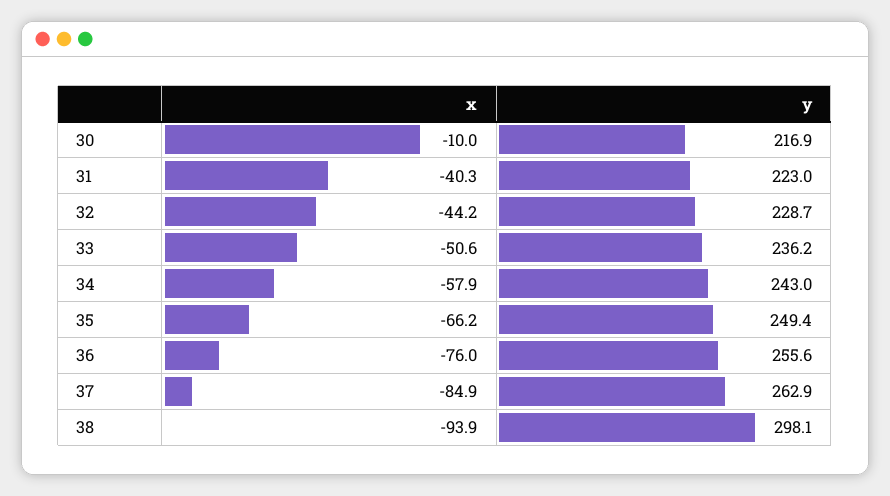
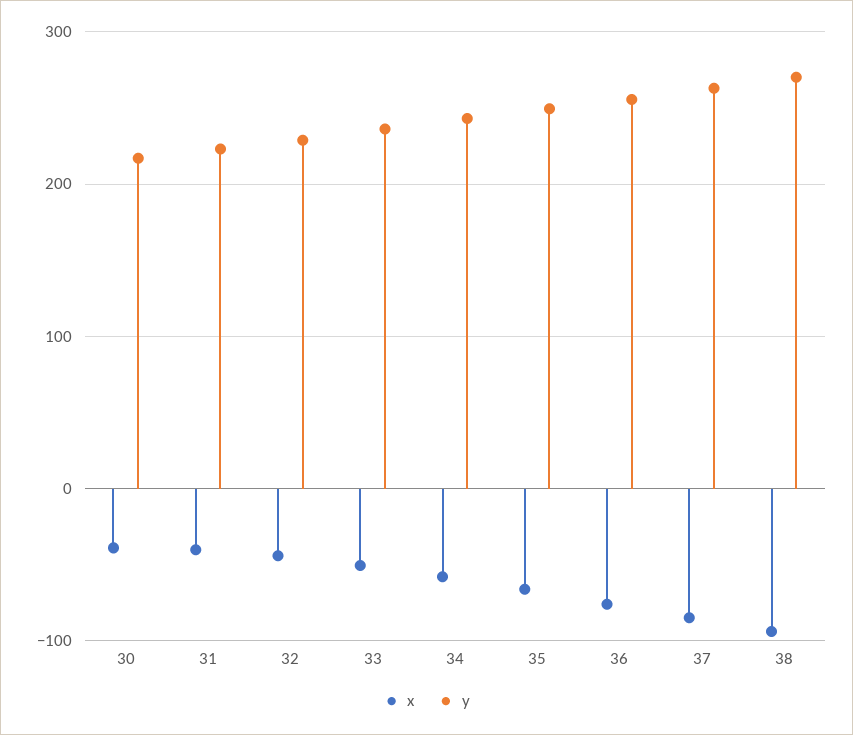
x, 30: -10 -> -40
y, 38: 298.1 -> 270

